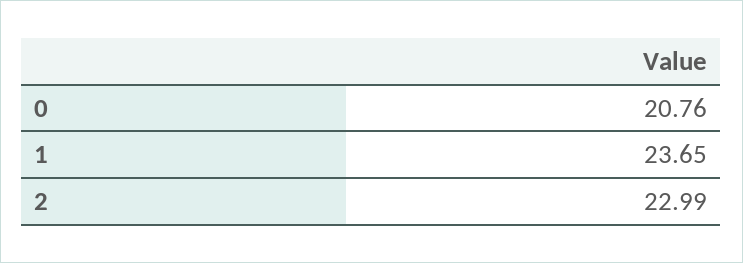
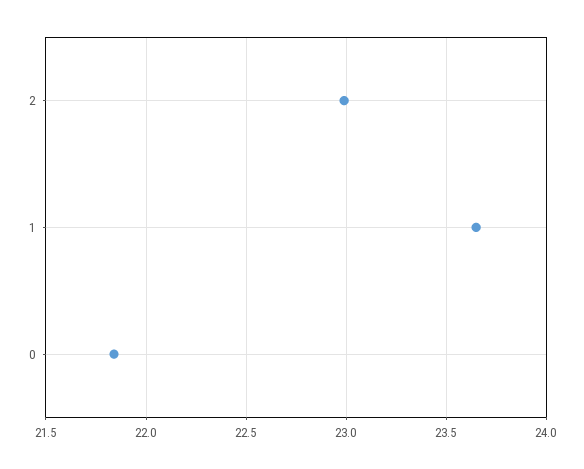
0: 20.76 -> 21.85

